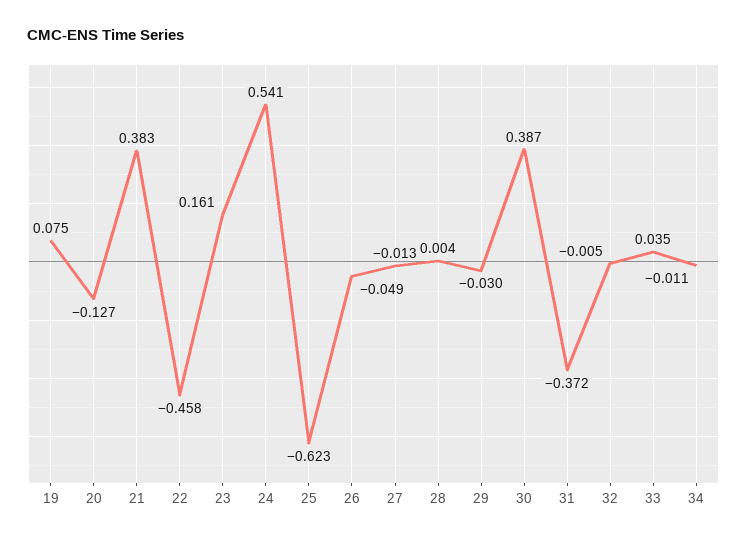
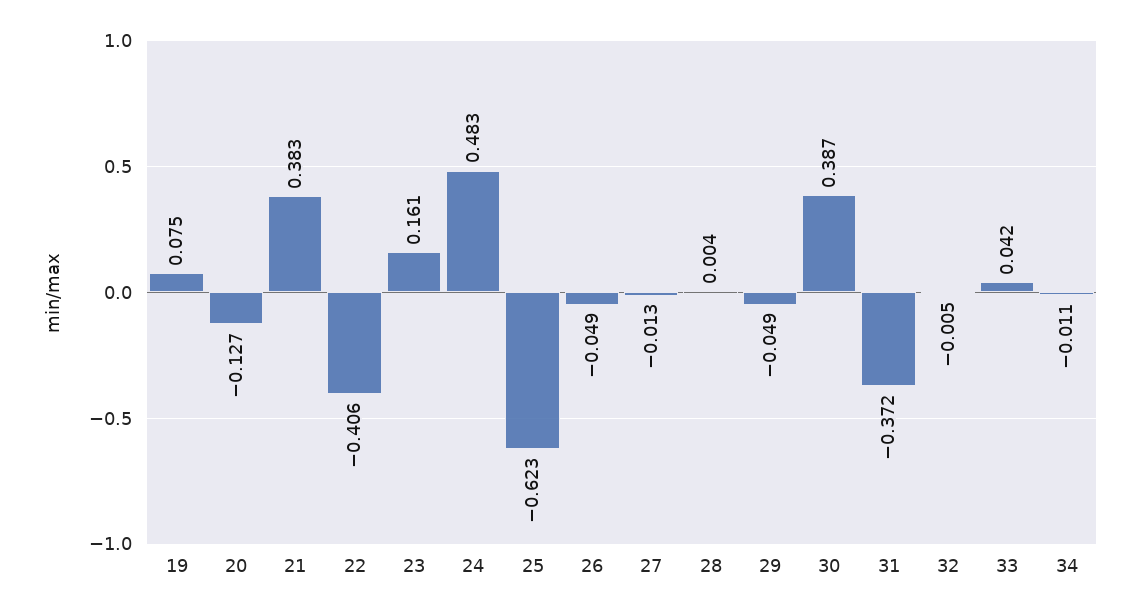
22: -0.458 -> -0.406
24: 0.541 -> 0.483
29: -0.03 -> -0.049
33: 0.035 -> 0.042

